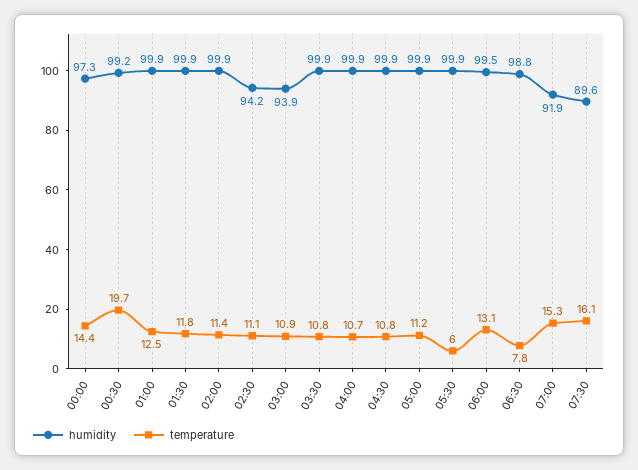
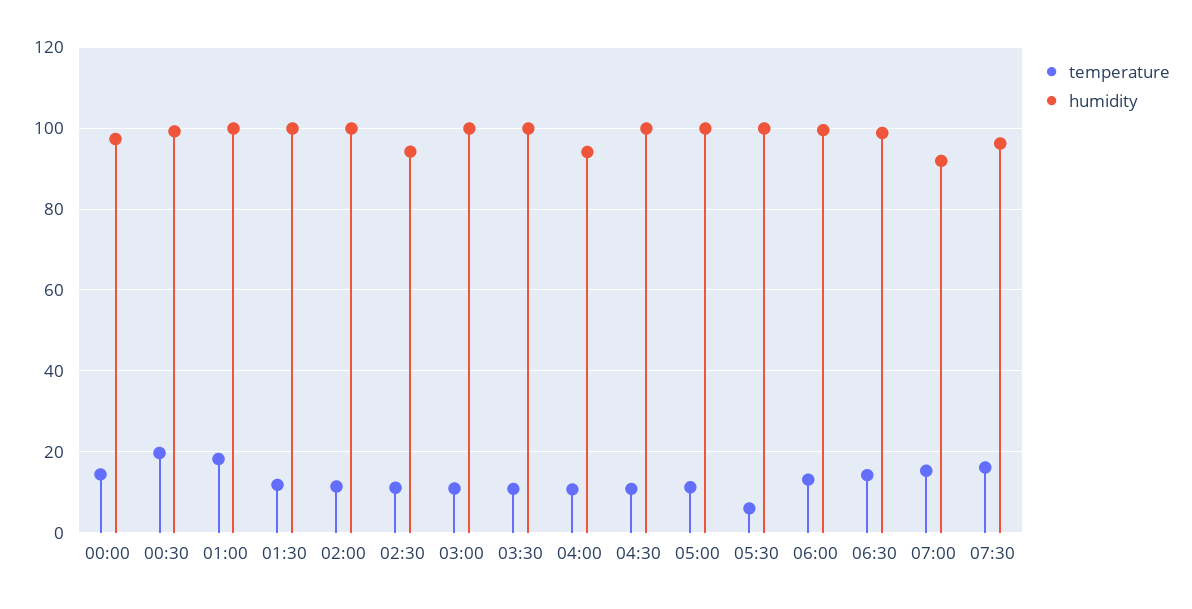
temperature, 01:00: 12.5 -> 18
humidity, 03:00: 93.9 -> 100
humidity, 04:00: 99.9 -> 94
temperature, 06:30: 7.8 -> 14
humidity, 07:30: 89.6 -> 96

